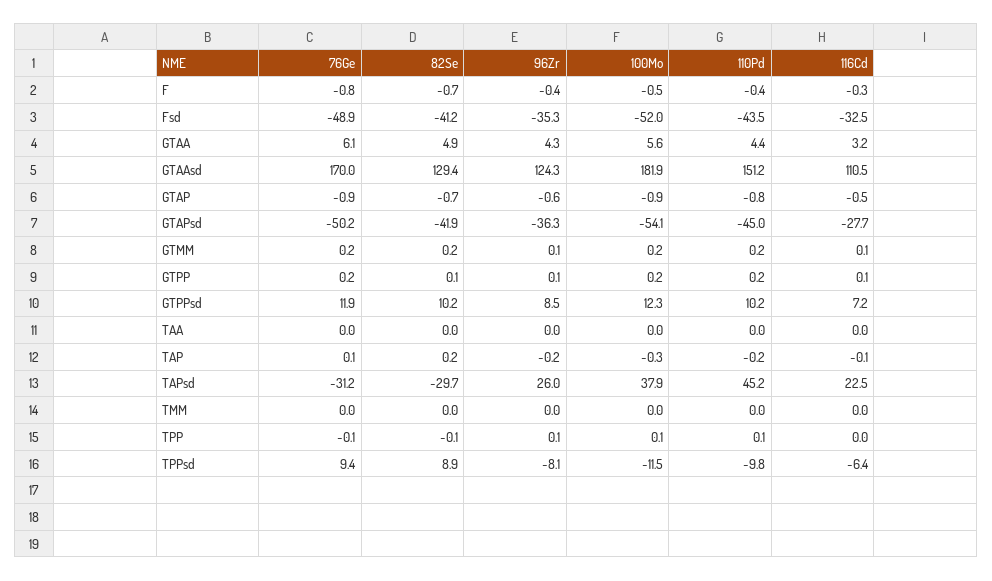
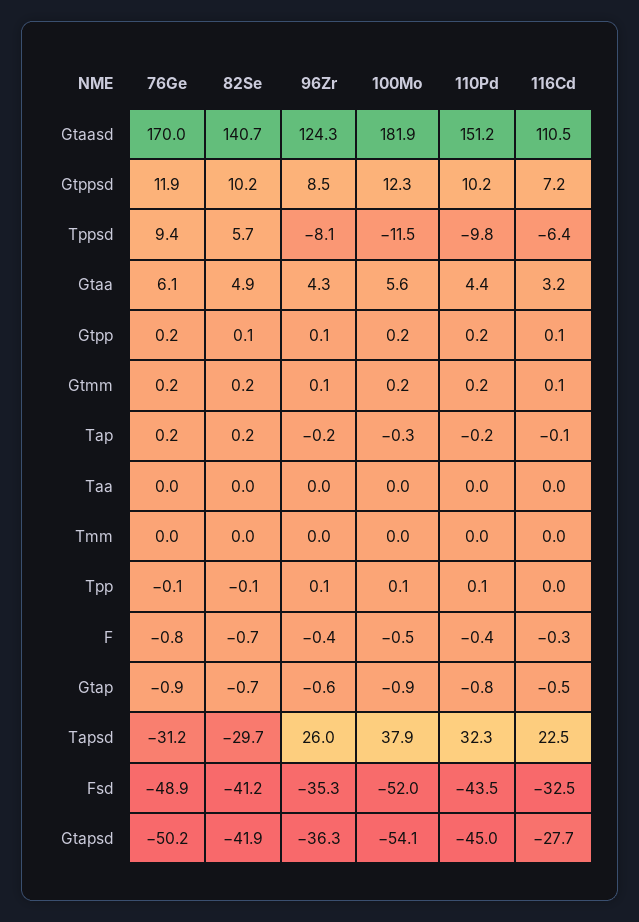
82Se, GTAAsd: 129.4 -> 140.7
76Ge, TAP: 0.1 -> 0.2
110Pd, TAPsd: 45.2 -> 32.3
82Se, TPPsd: 8.9 -> 5.7

